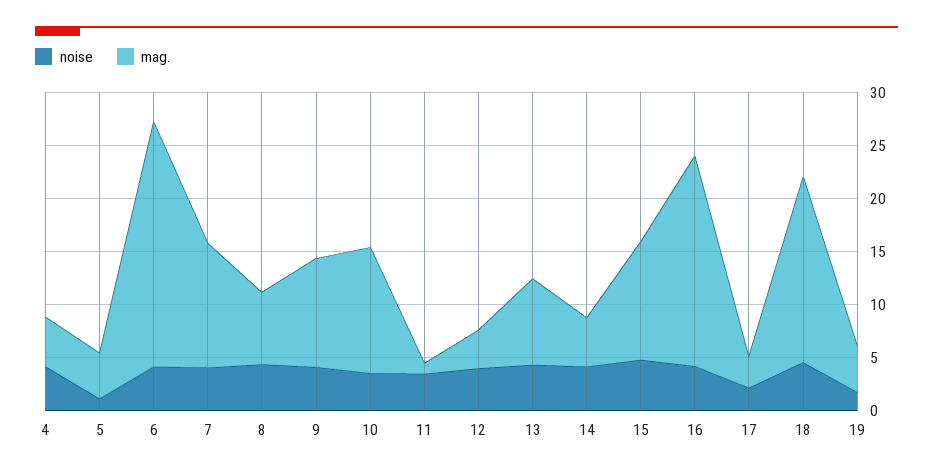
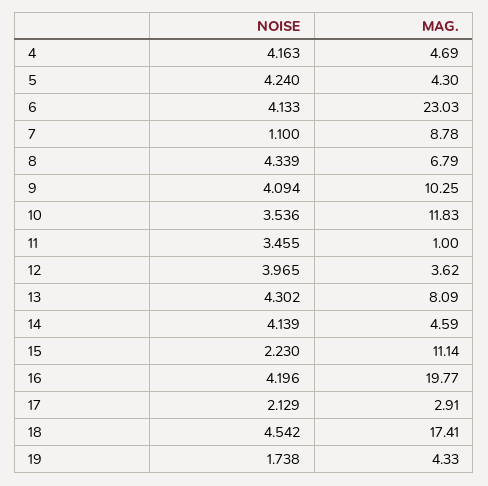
noise, 5: 1 -> 4.24
noise, 7: 4 -> 1.1
mag., 7: 12 -> 8.78
noise, 15: 5 -> 2.23

